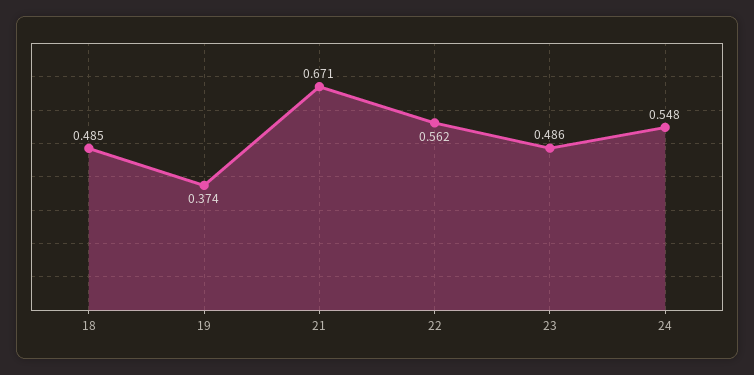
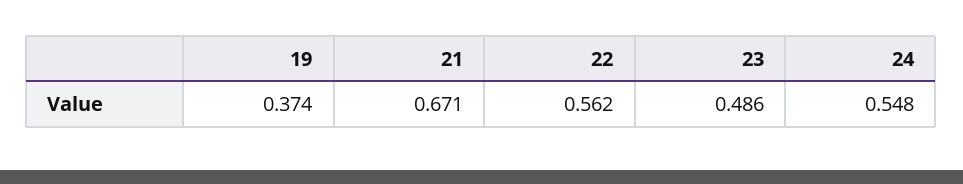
18: 0.485 -> none

